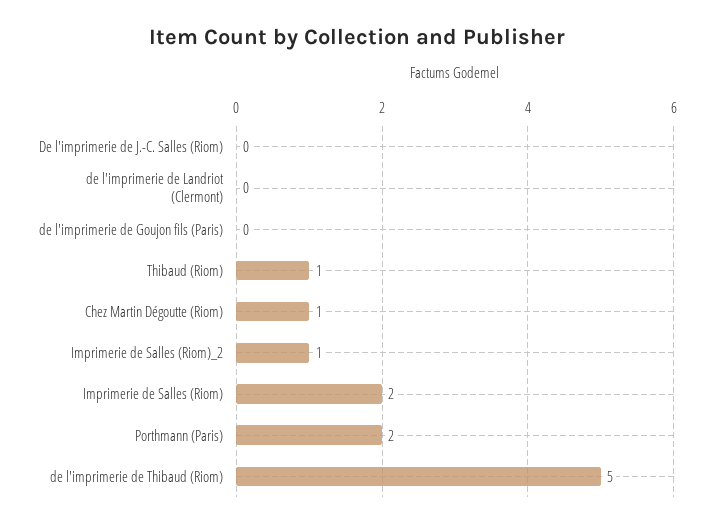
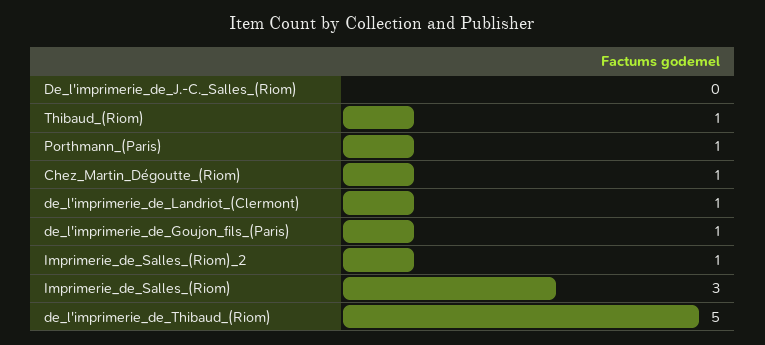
de l'imprimerie de Landriot (Clermont): 0 -> 1
de l'imprimerie de Goujon fils (Paris): 0 -> 1
Imprimerie de Salles (Riom): 2 -> 3
Porthmann (Paris): 2 -> 1

